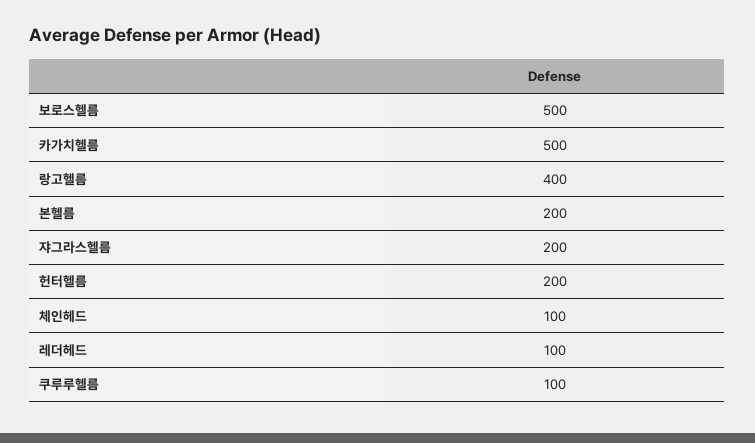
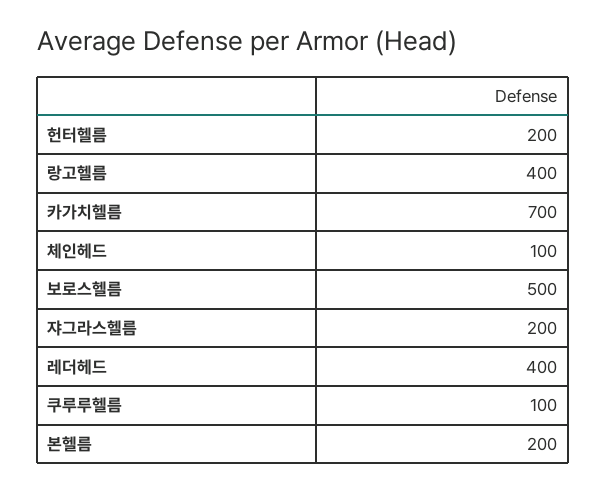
카가치헬름: 500 -> 700
레더헤드: 100 -> 400

